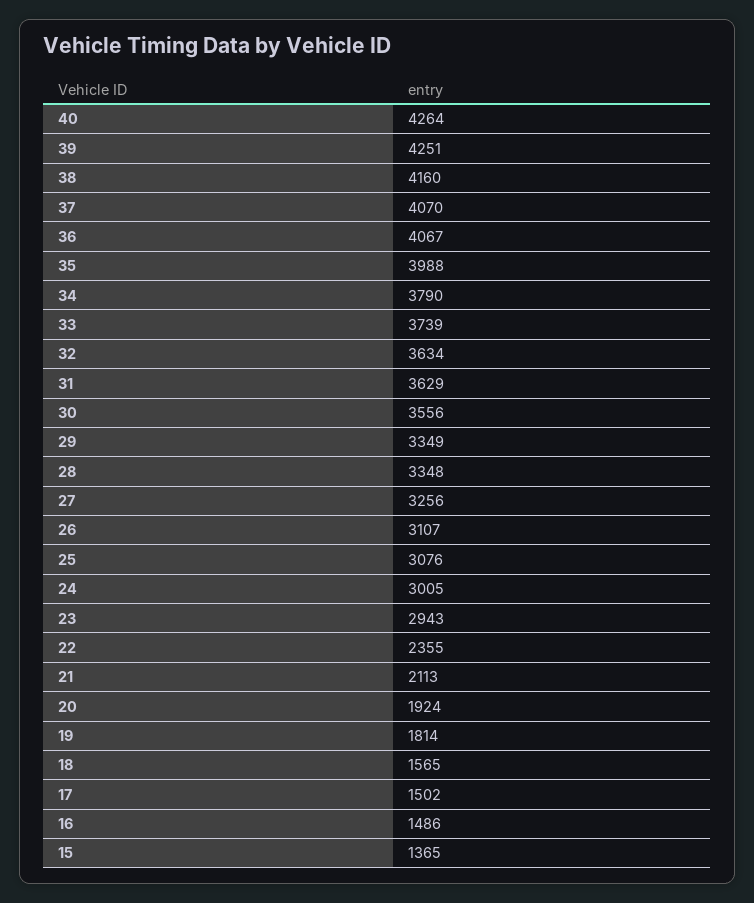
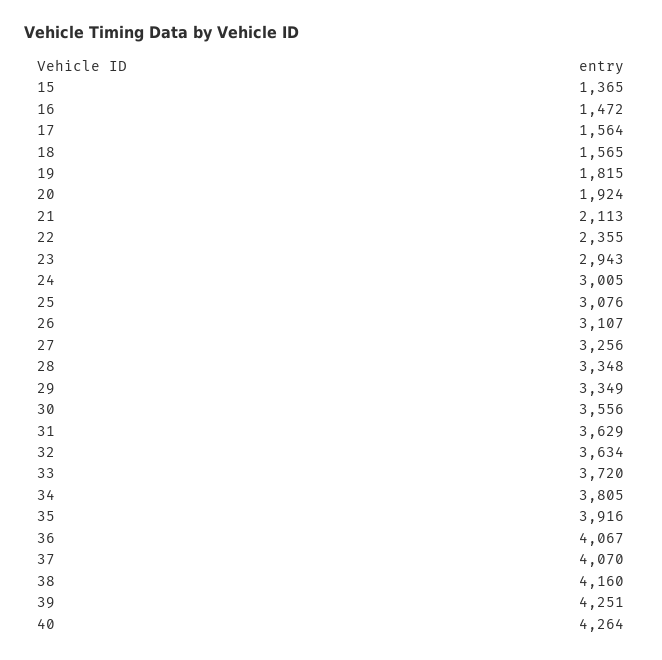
35: 3988 -> 3916
34: 3790 -> 3805
33: 3739 -> 3720
19: 1814 -> 1815
17: 1502 -> 1564
16: 1486 -> 1472

